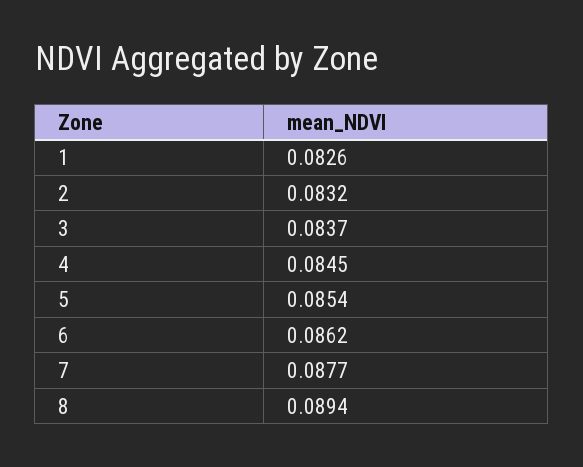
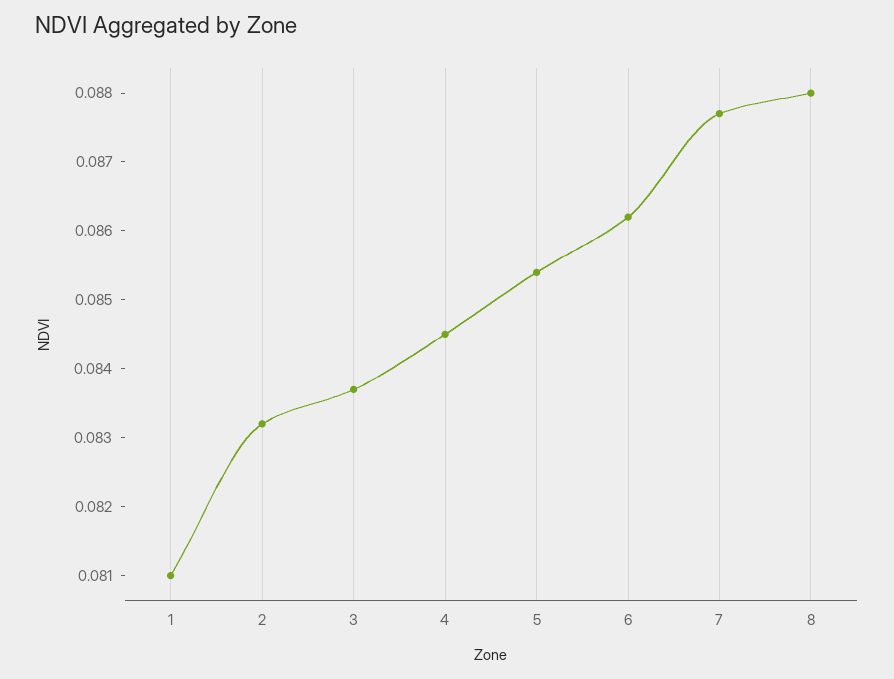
1: 0.0826 -> 0.081
8: 0.0894 -> 0.088

